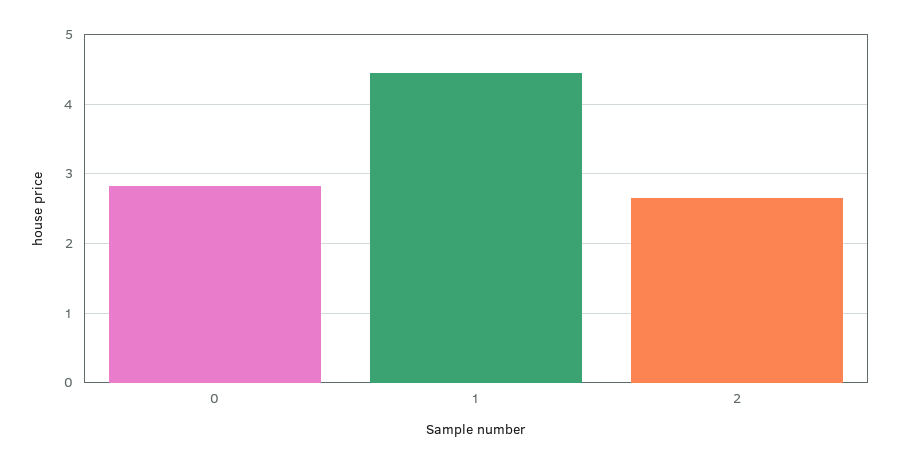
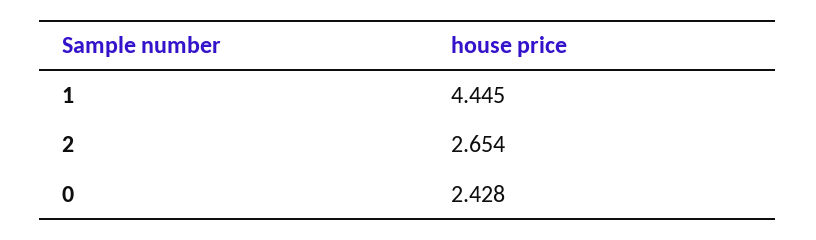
0: 2.8 -> 2.428

